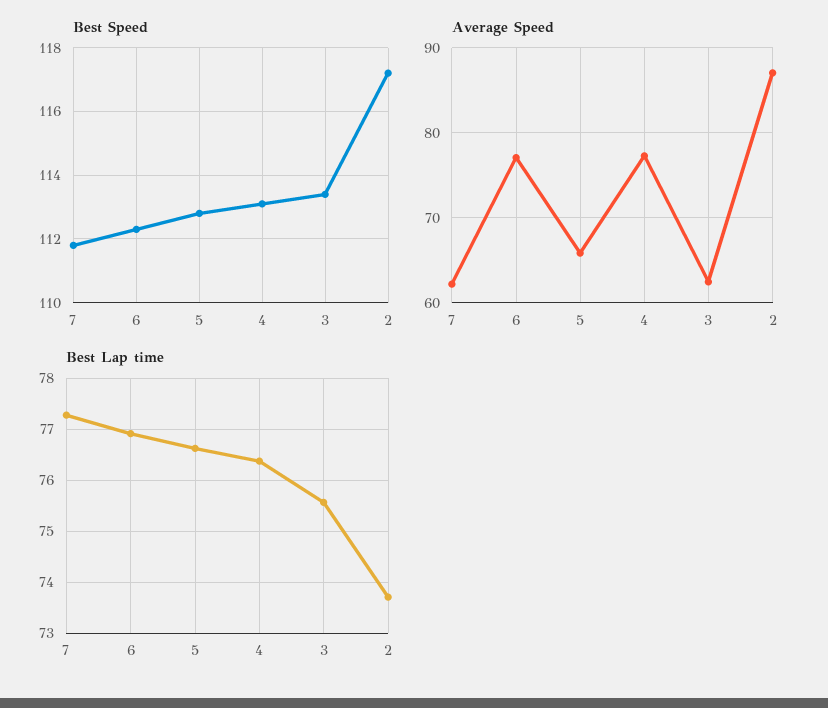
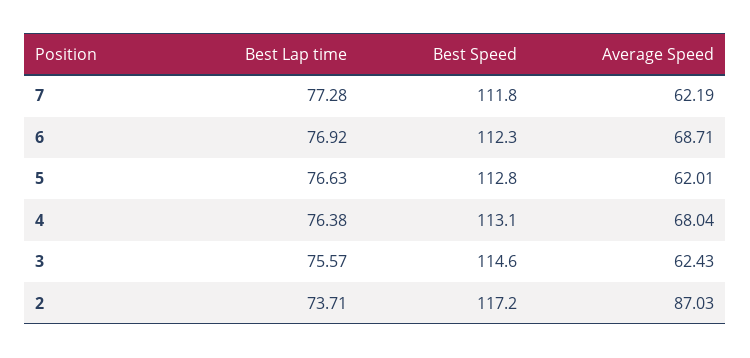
Best Speed, 3: 113.5 -> 114.6
Average Speed, 6: 77 -> 68.71
Average Speed, 5: 66 -> 62.01
Average Speed, 4: 77 -> 68.04

